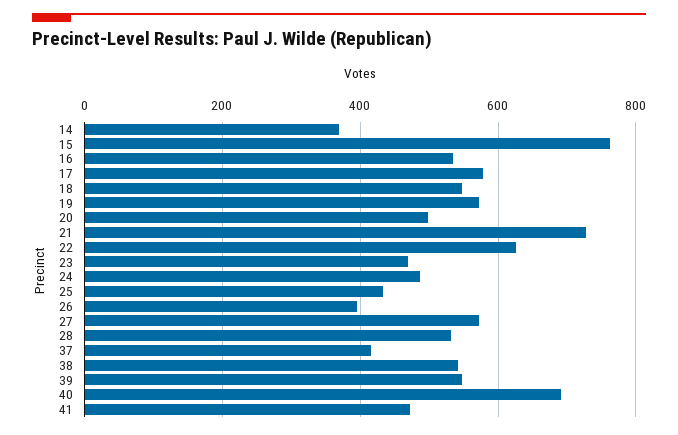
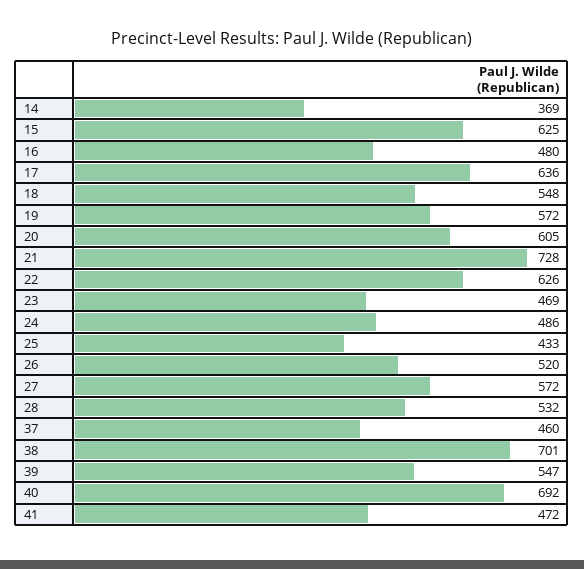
15: 760 -> 625
16: 540 -> 480
17: 580 -> 636
20: 500 -> 605
26: 400 -> 520
37: 420 -> 460
38: 540 -> 701

